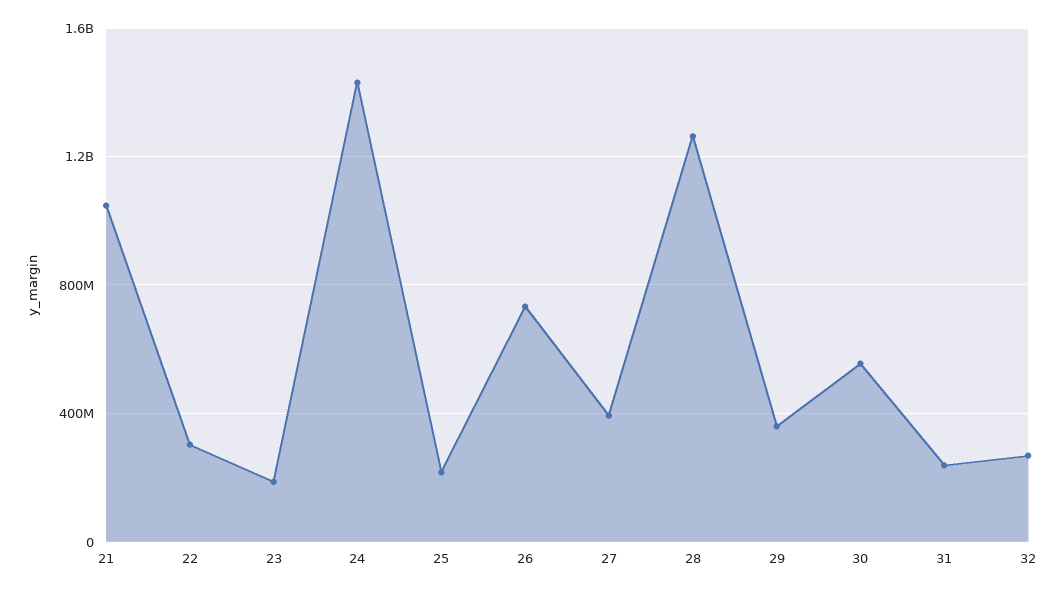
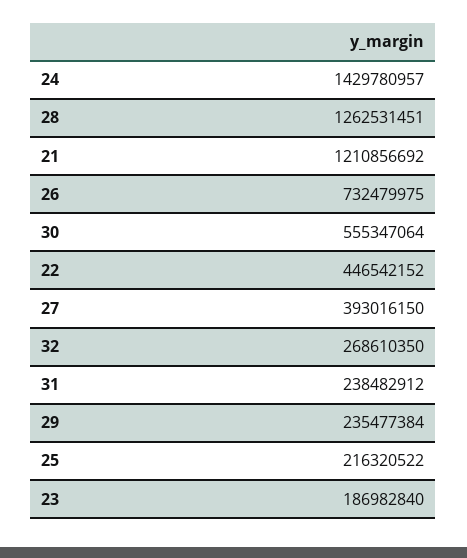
21: 1050000000 -> 1210856692
22: 300000000 -> 446542152
29: 350000000 -> 235477384

